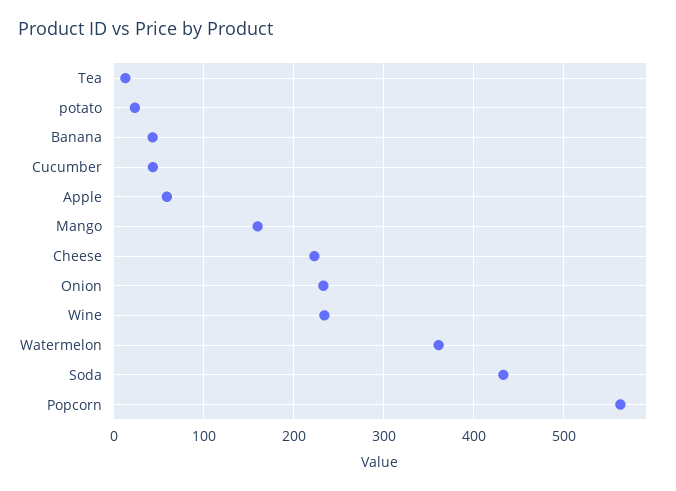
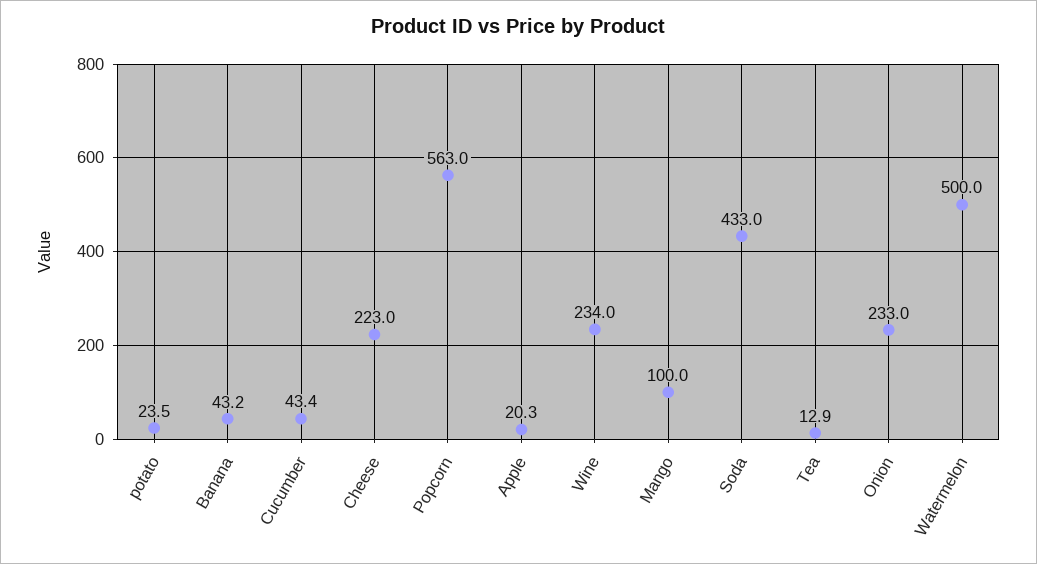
Apple: 60 -> 20.3
Mango: 160 -> 100
Watermelon: 360 -> 500

